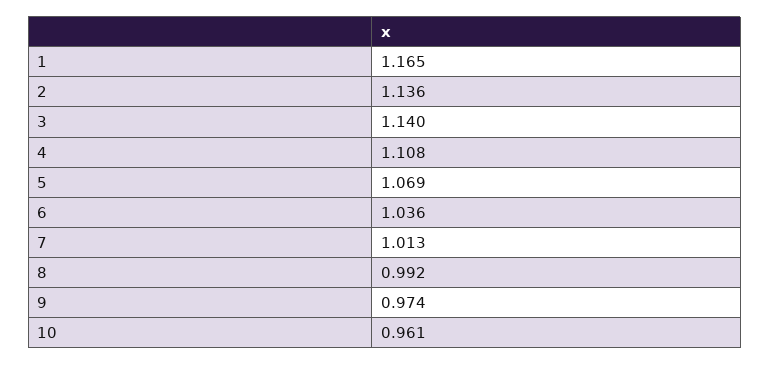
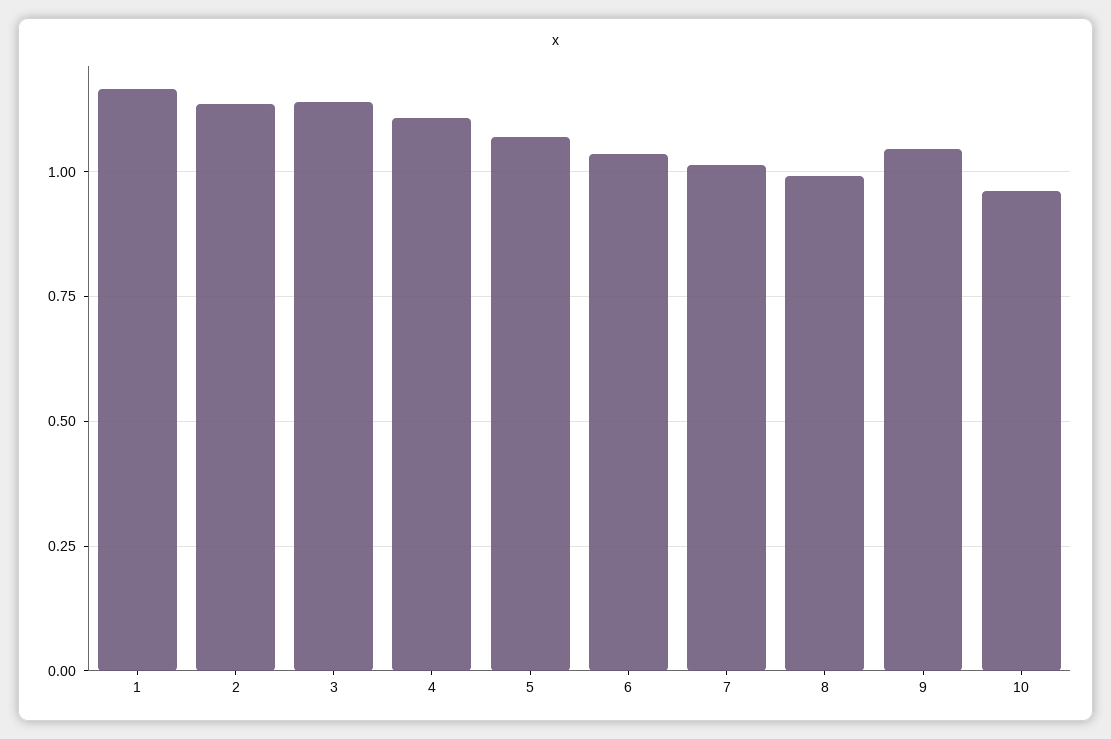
9: 0.974 -> 1.05

